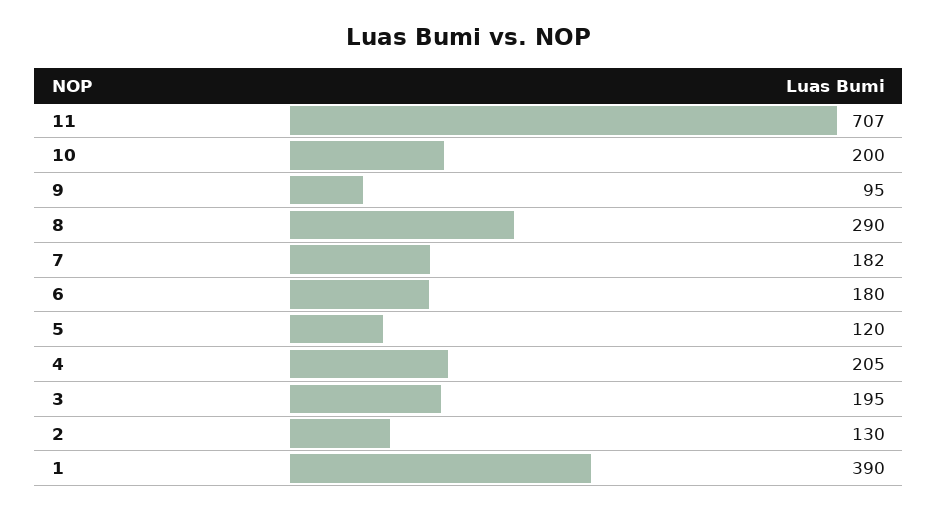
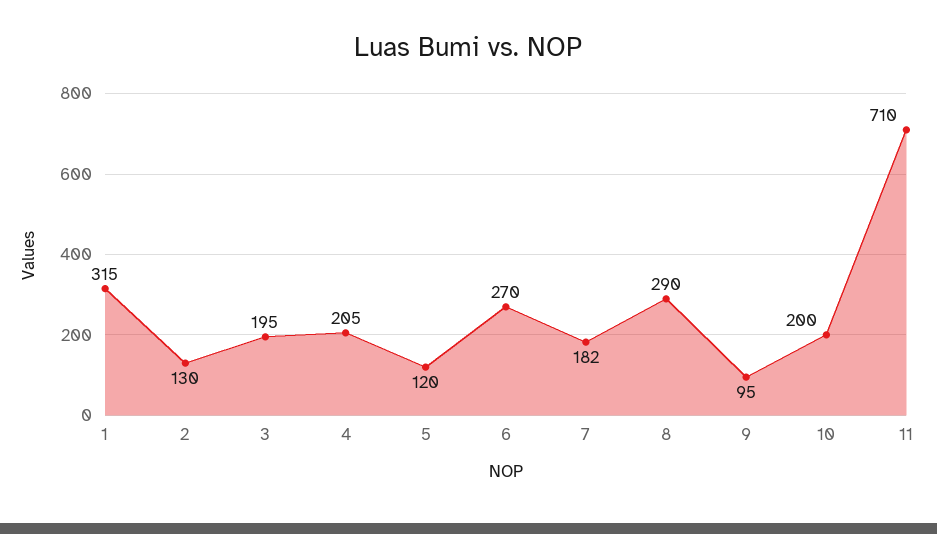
11: 707 -> 710
6: 180 -> 270
1: 390 -> 315

